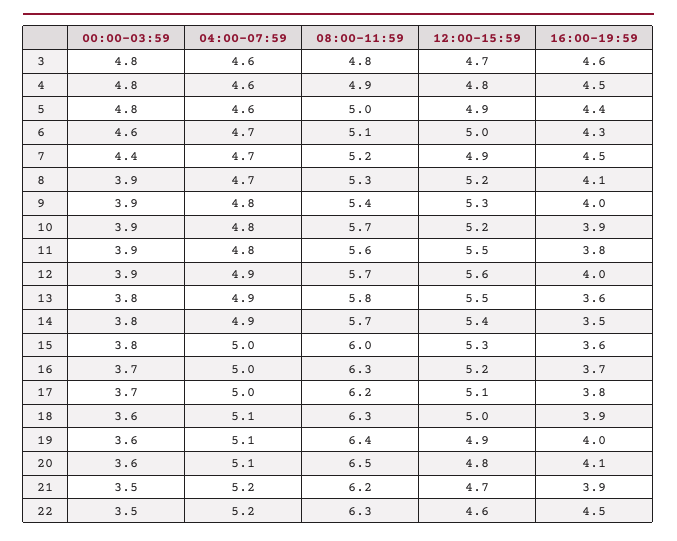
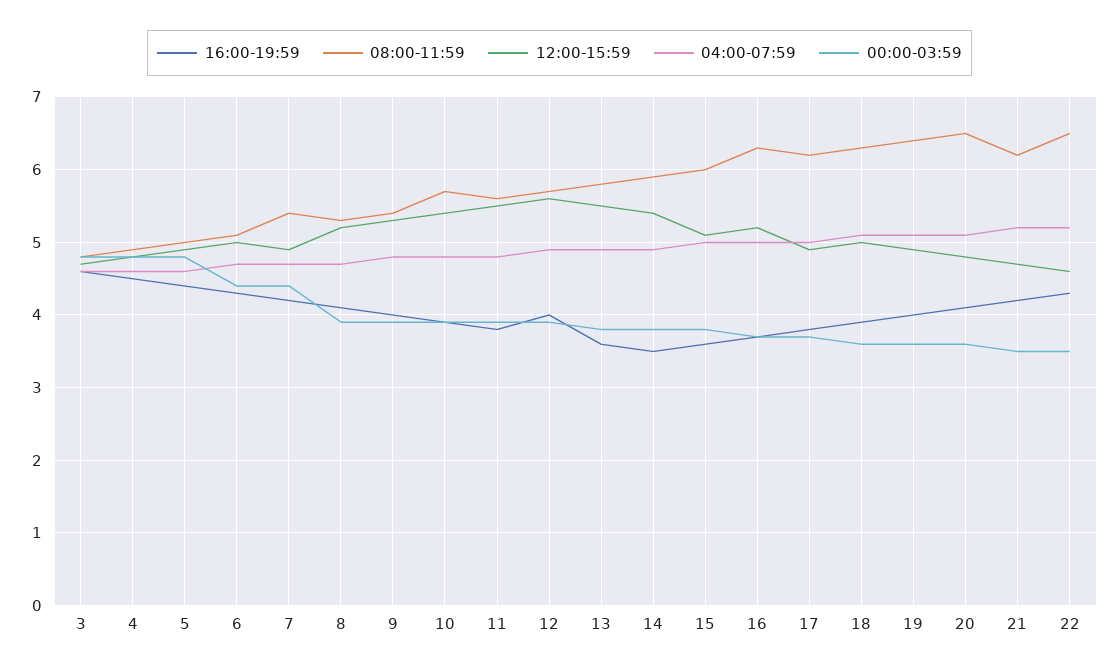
00:00-03:59, 6: 4.6 -> 4.4
08:00-11:59, 7: 5.2 -> 5.4
16:00-19:59, 7: 4.5 -> 4.2
12:00-15:59, 10: 5.2 -> 5.4
08:00-11:59, 14: 5.7 -> 5.9
12:00-15:59, 15: 5.3 -> 5.1
12:00-15:59, 17: 5.1 -> 4.9
16:00-19:59, 21: 3.9 -> 4.2
08:00-11:59, 22: 6.3 -> 6.5
16:00-19:59, 22: 4.5 -> 4.3

